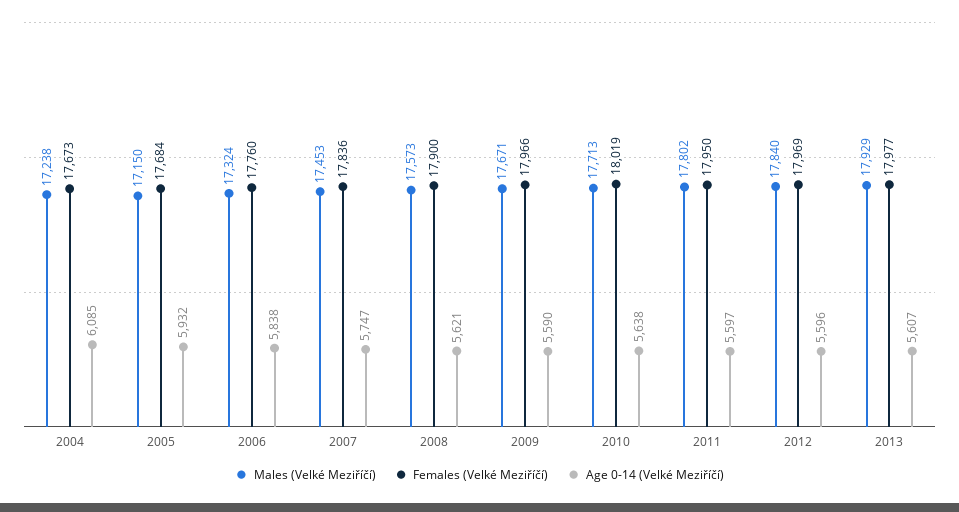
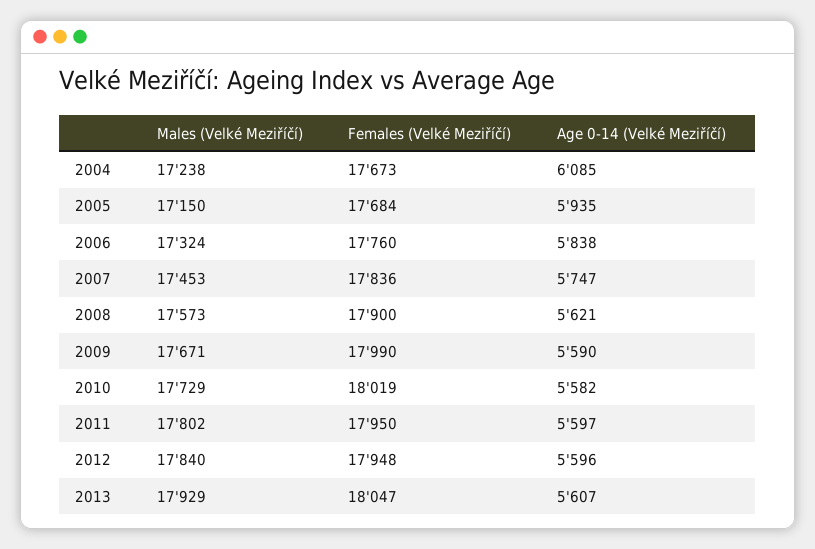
Age 0-14 (Velké Meziříčí), 2005: 5932 -> 5935
Females (Velké Meziříčí), 2009: 17966 -> 17990
Males (Velké Meziříčí), 2010: 17713 -> 17729
Age 0-14 (Velké Meziříčí), 2010: 5638 -> 5582
Females (Velké Meziříčí), 2012: 17969 -> 17948
Females (Velké Meziříčí), 2013: 17977 -> 18047

